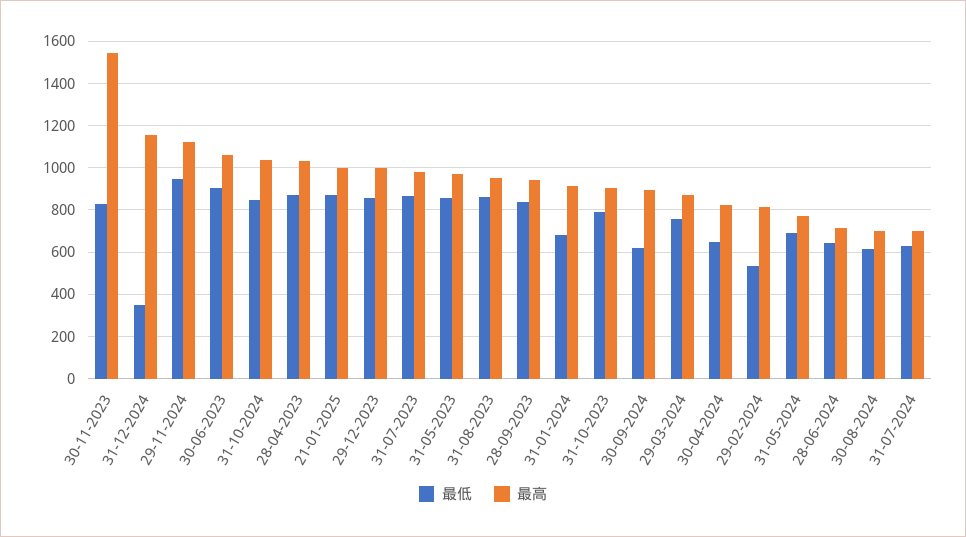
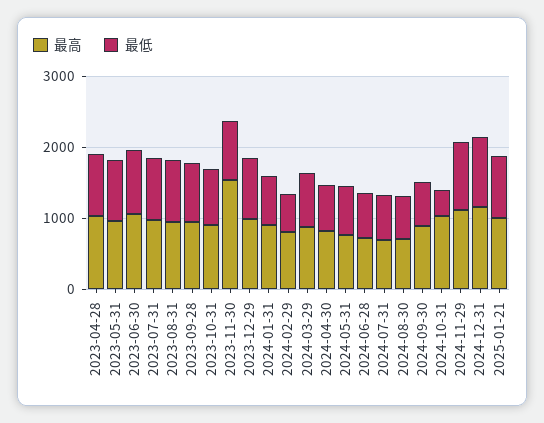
最低, 31-12-2024: 350 -> 1000
最低, 31-10-2024: 850 -> 400

